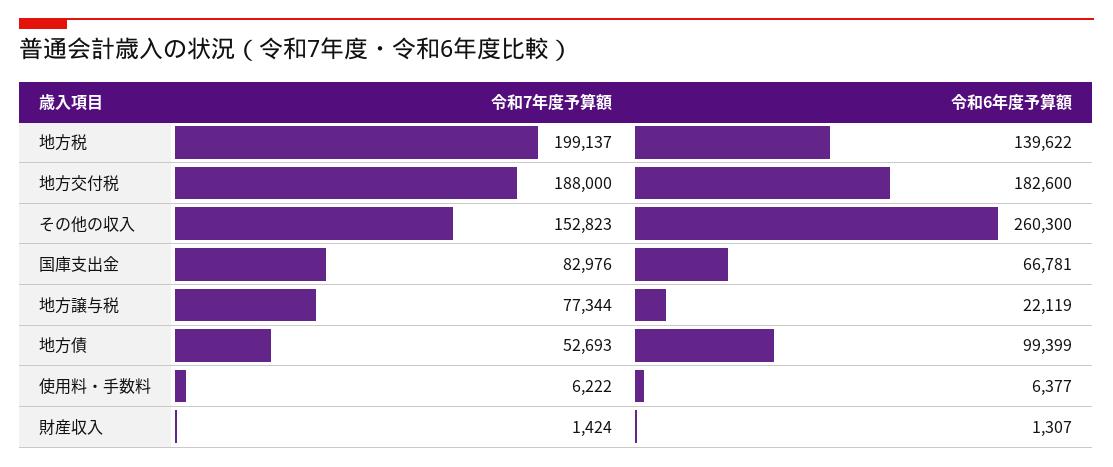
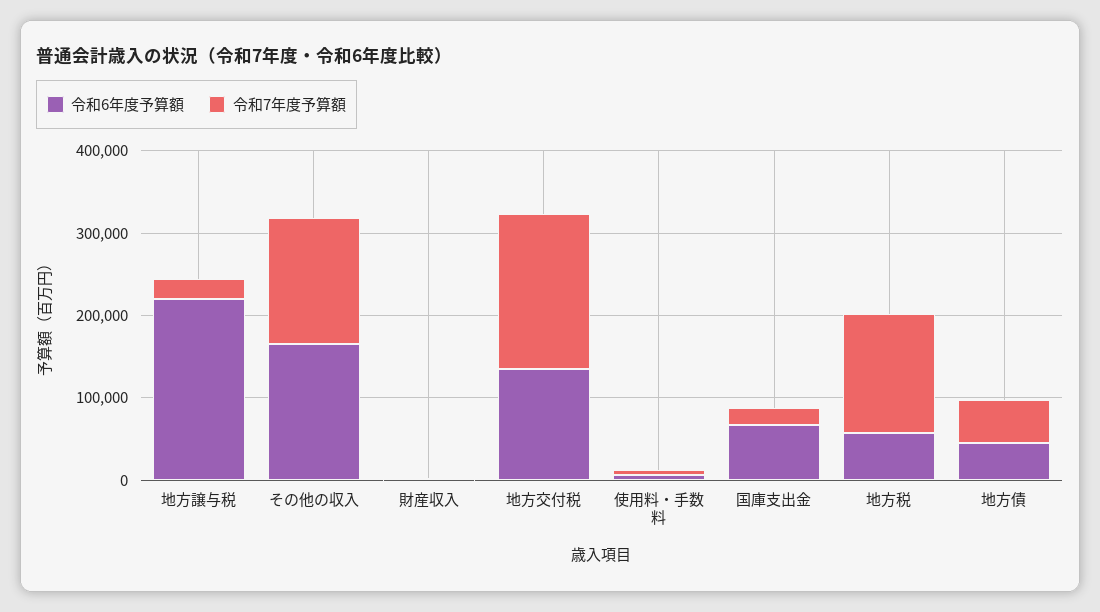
令和7年度予算額, 地方税: 199137 -> 140000
令和6年度予算額, 地方税: 139622 -> 60000
令和6年度予算額, 地方交付税: 182600 -> 140000
令和6年度予算額, その他の収入: 260300 -> 160000
令和7年度予算額, 国庫支出金: 82976 -> 20000
令和7年度予算額, 地方譲与税: 77344 -> 20000
令和6年度予算額, 地方譲与税: 22119 -> 220000
令和6年度予算額, 地方債: 99399 -> 40000

